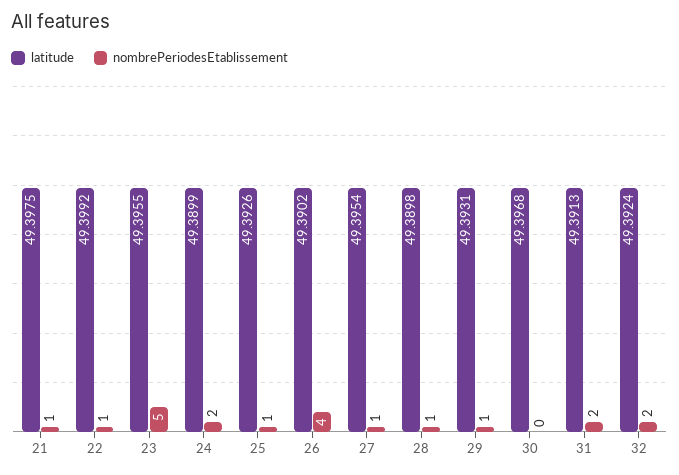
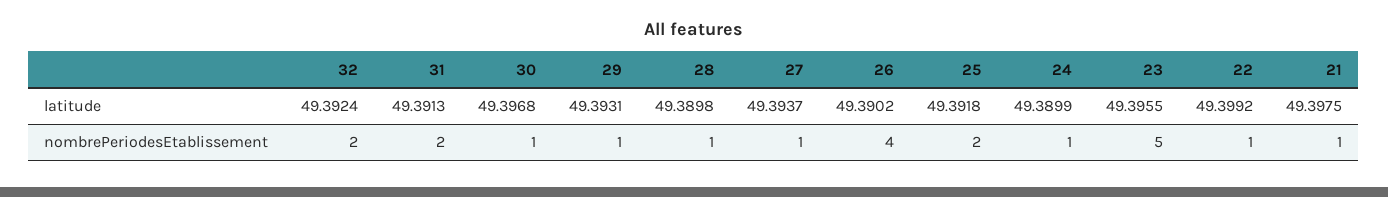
nombrePeriodesEtablissement, 24: 2 -> 1
latitude, 25: 49.3926 -> 49.3918
nombrePeriodesEtablissement, 25: 1 -> 2
latitude, 27: 49.3954 -> 49.3937
nombrePeriodesEtablissement, 30: 0 -> 1

